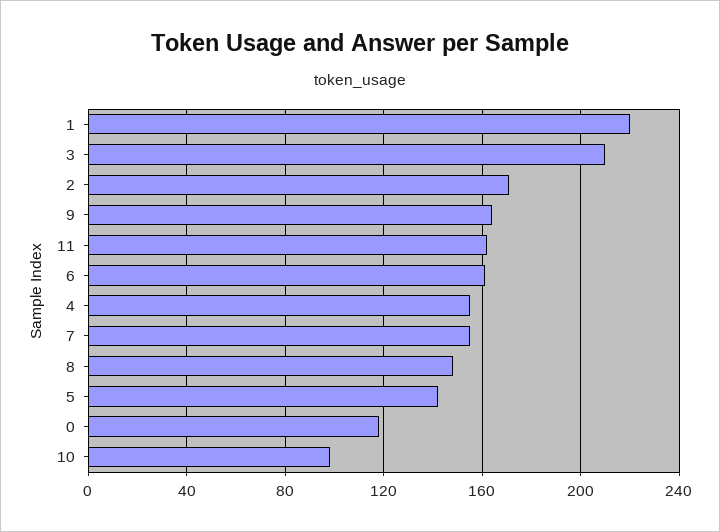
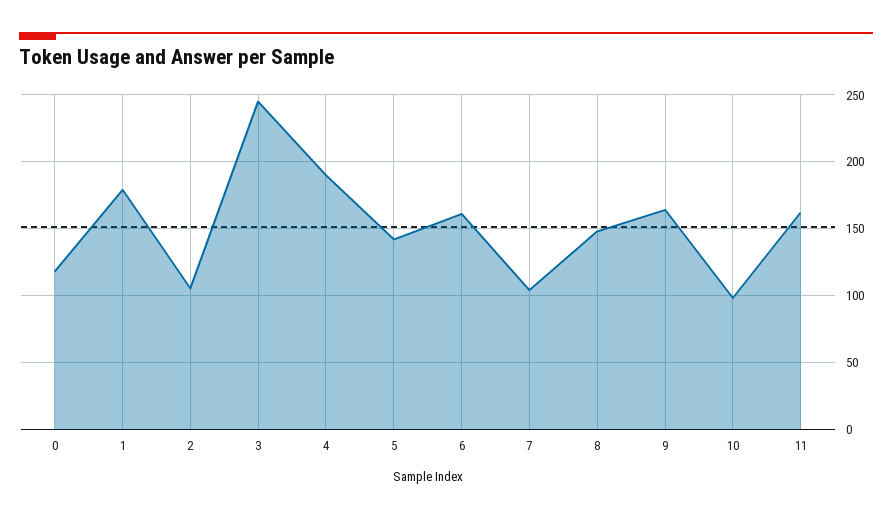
1: 220 -> 180
3: 210 -> 245
2: 170 -> 105
4: 155 -> 190
7: 155 -> 105

